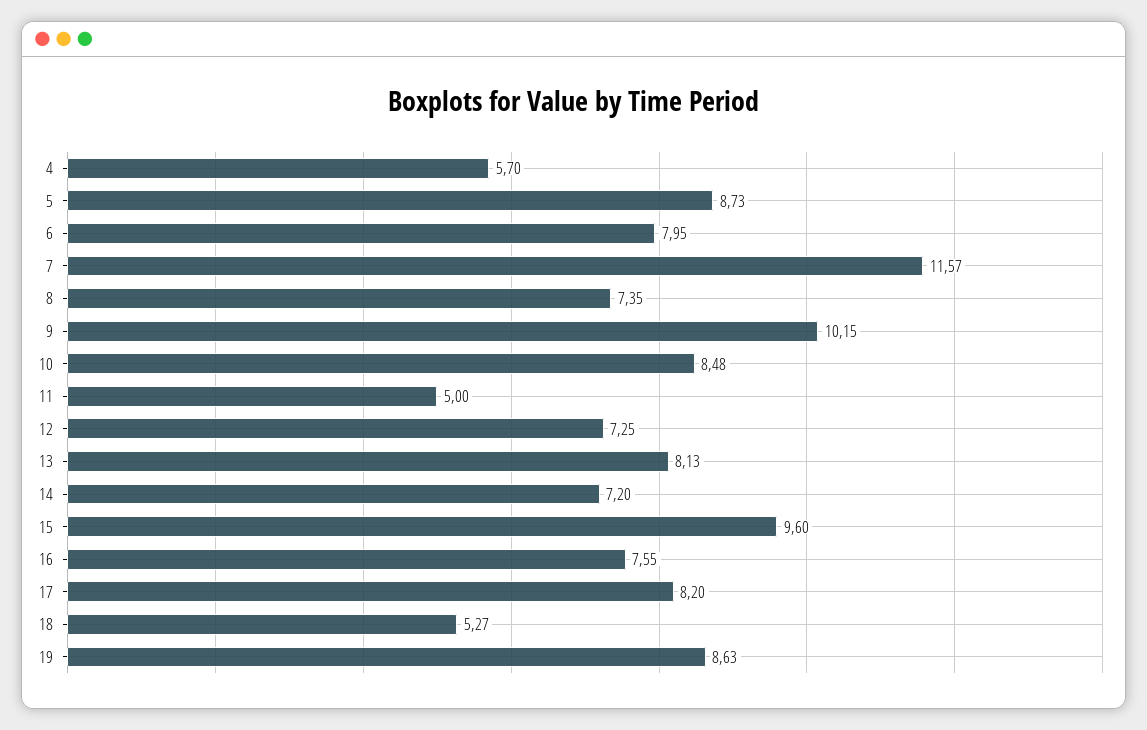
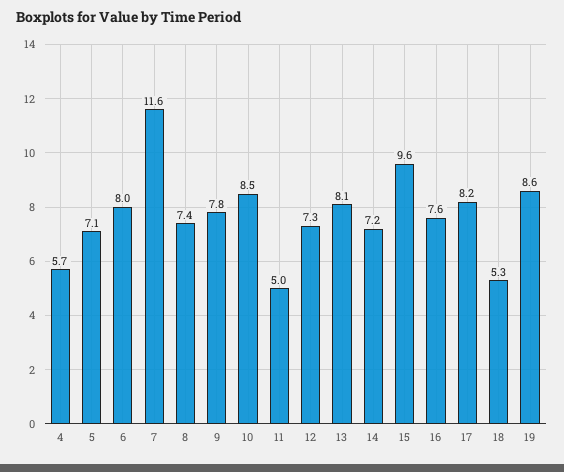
5: 8.73 -> 7.1
9: 10.15 -> 7.8

